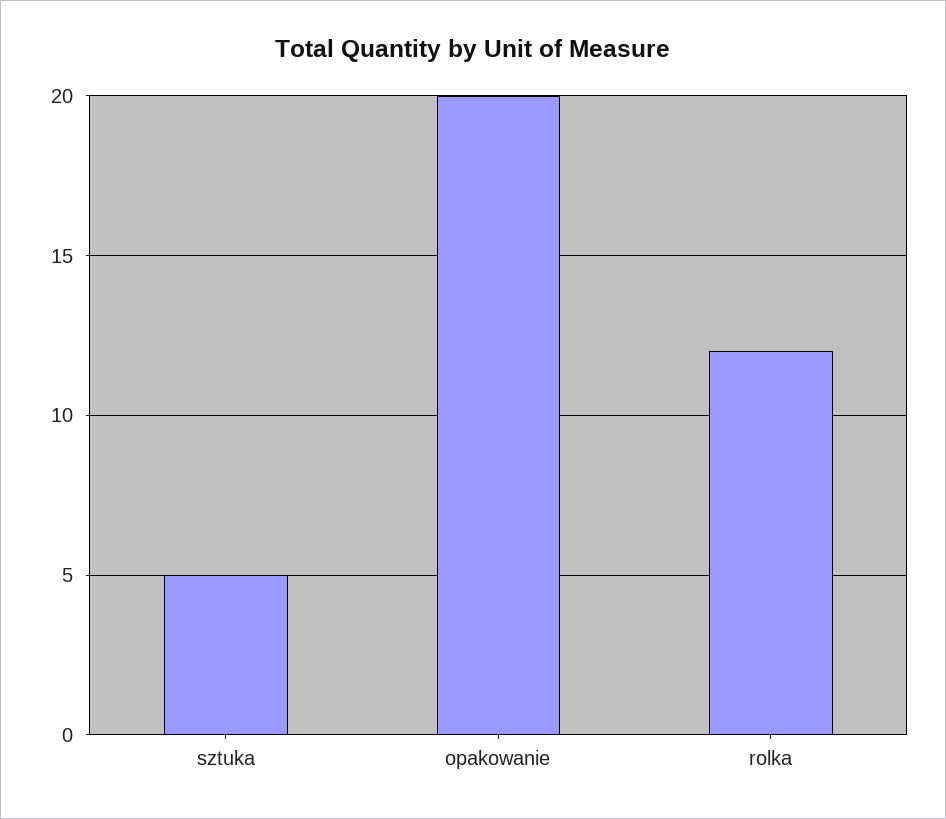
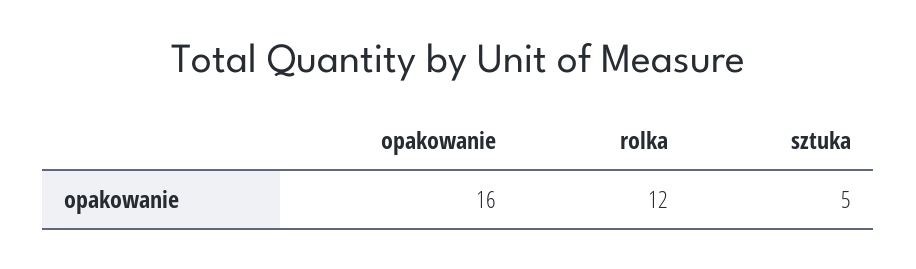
opakowanie: 20 -> 16

